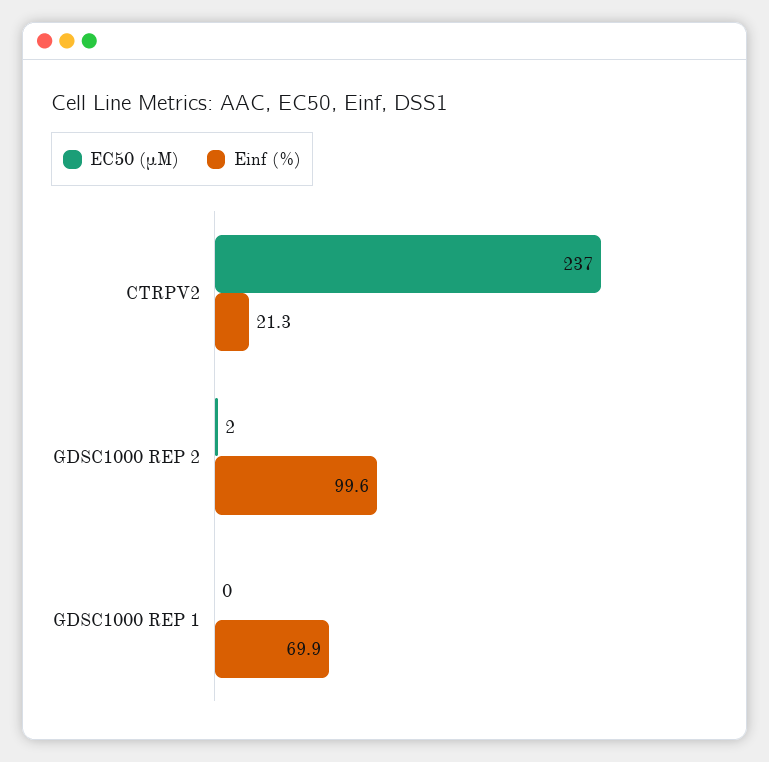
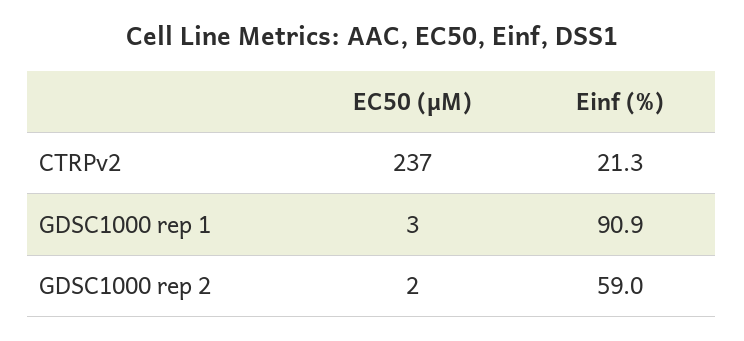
Einf (%), GDSC1000 REP 2: 99.6 -> 59
EC50 (µM), GDSC1000 REP 1: 0 -> 3
Einf (%), GDSC1000 REP 1: 69.9 -> 90.9

